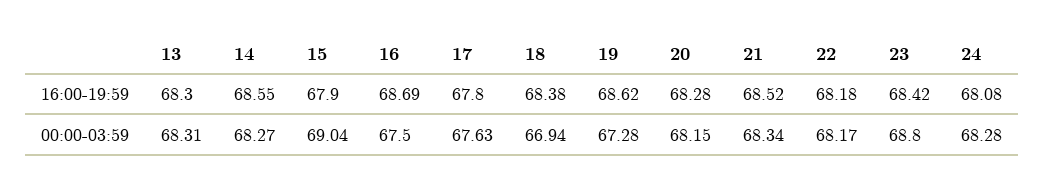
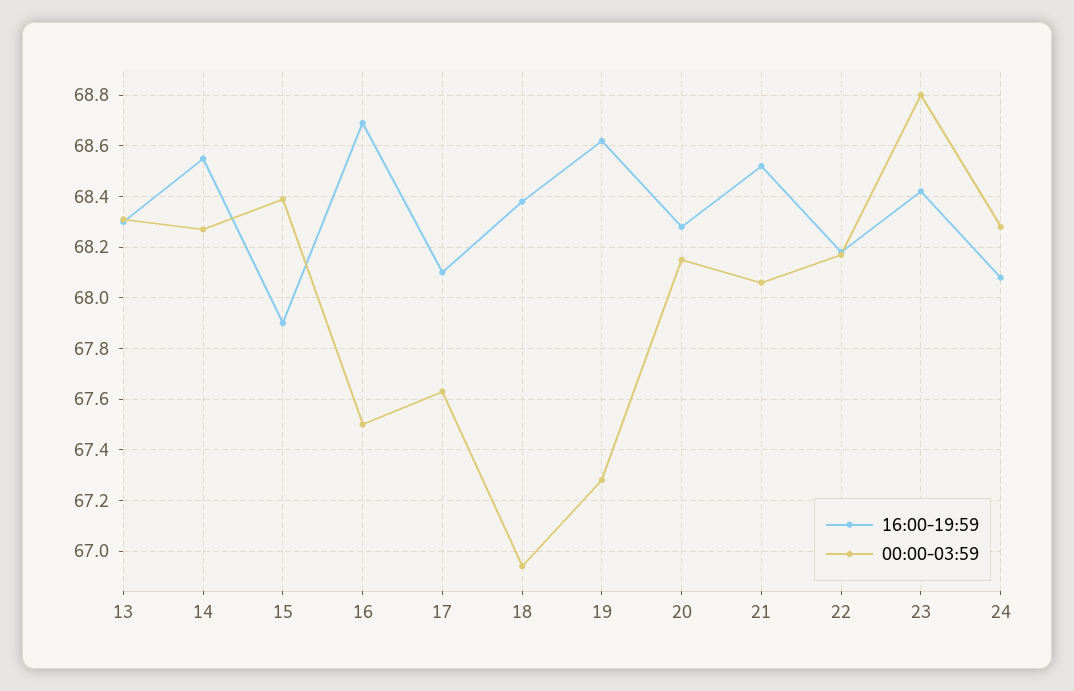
16:00-19:59, 17: 67.8 -> 68.1
00:00-03:59, 15: 69.04 -> 68.4
00:00-03:59, 21: 68.34 -> 68.05

